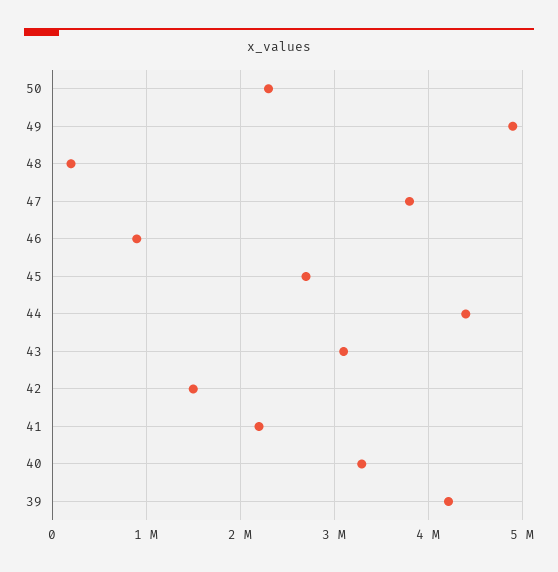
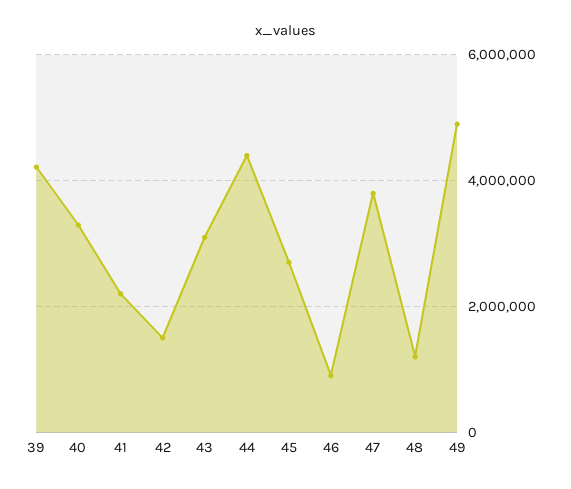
50: 2300000 -> none
48: 200000 -> 1200000

